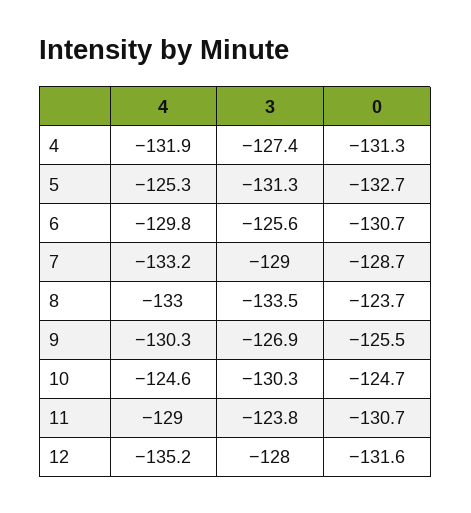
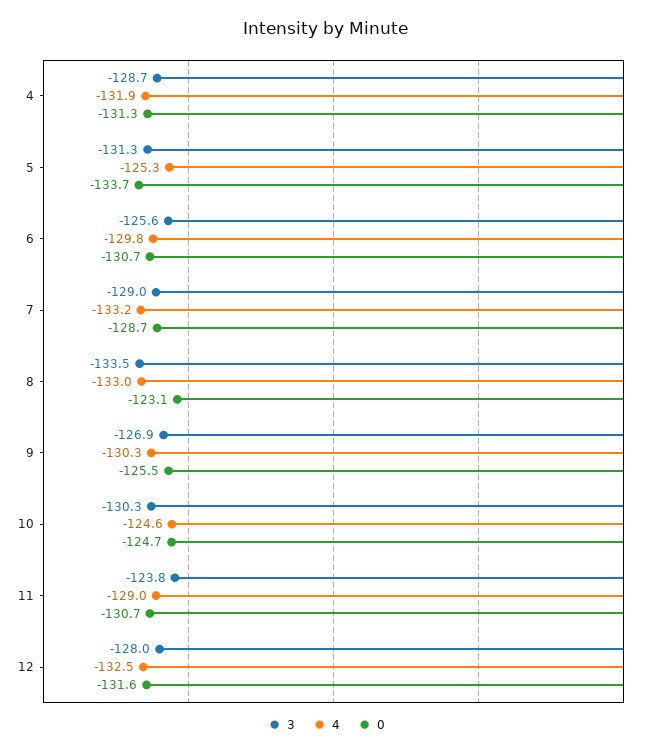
3, 4: -127.4 -> -128.7
0, 5: -132.7 -> -133.7
0, 8: -123.7 -> -123.1
4, 12: -135.2 -> -132.5

